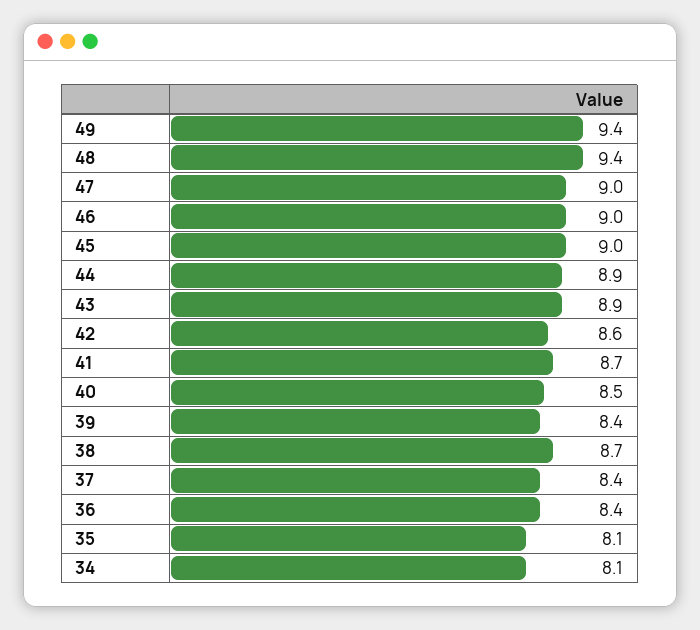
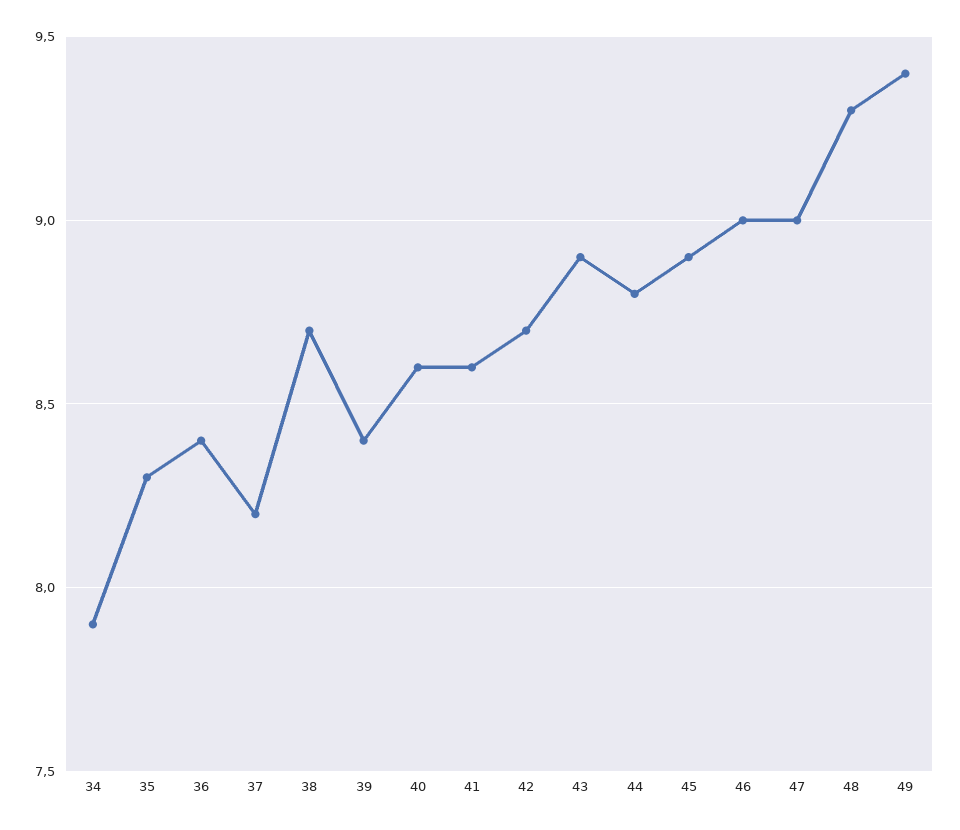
48: 9.4 -> 9.3
45: 9 -> 8.9
44: 8.9 -> 8.8
42: 8.6 -> 8.7
41: 8.7 -> 8.6
40: 8.5 -> 8.6
37: 8.4 -> 8.2
35: 8.1 -> 8.3
34: 8.1 -> 7.9

